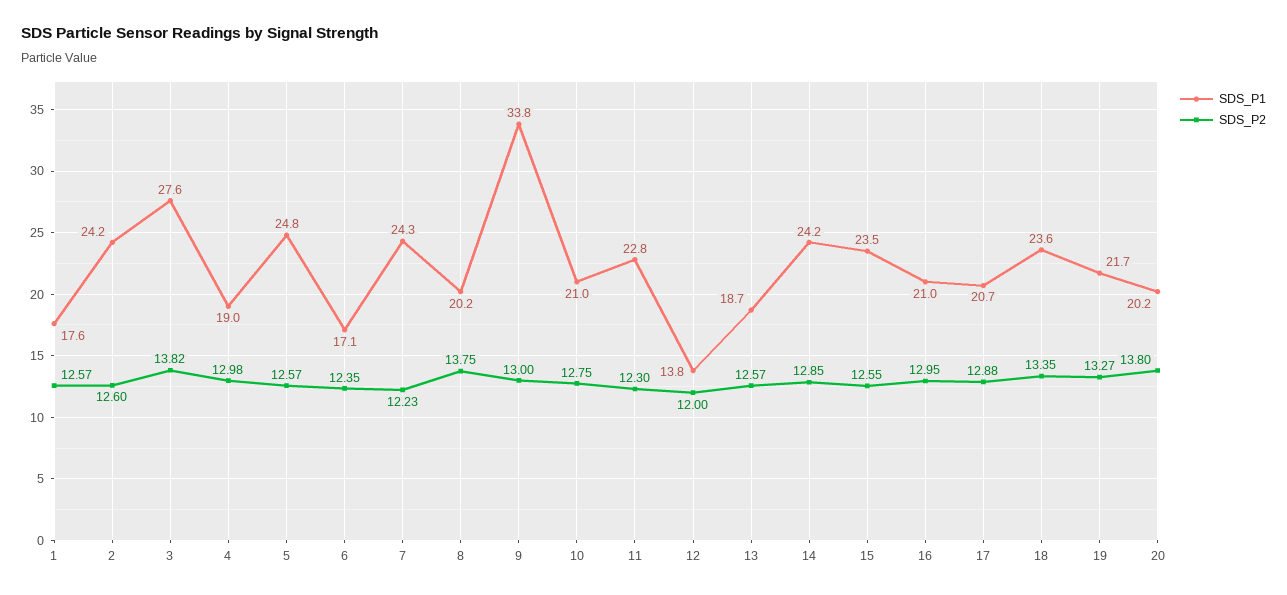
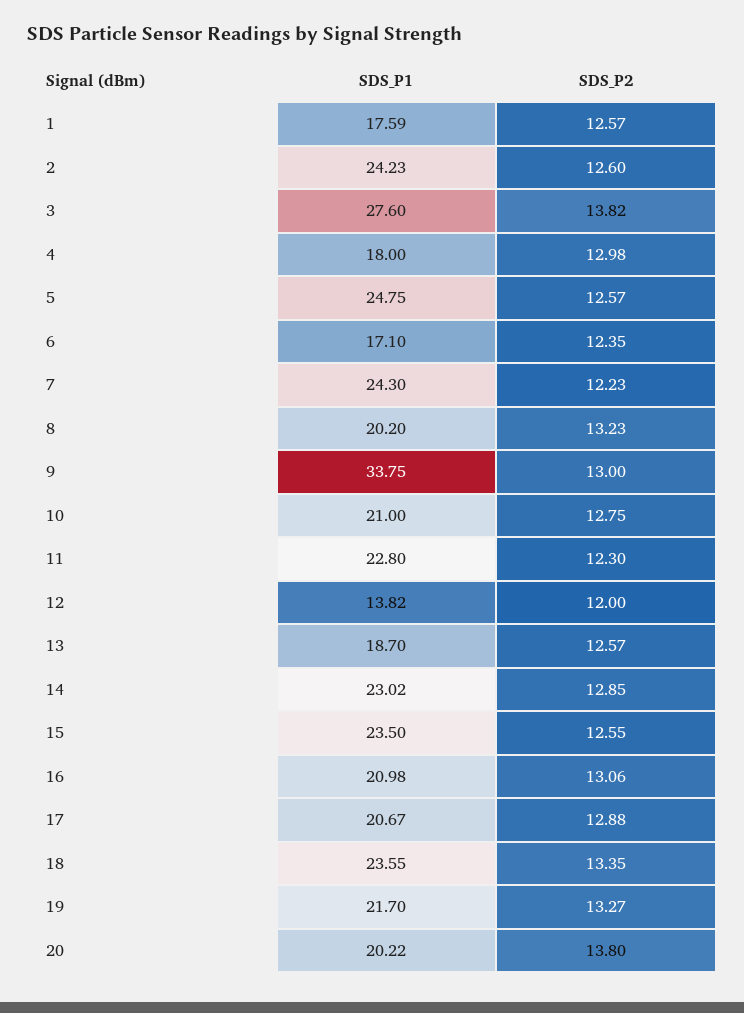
SDS_P1, 4: 19 -> 18
SDS_P2, 8: 13.75 -> 13.23
SDS_P1, 14: 24.2 -> 23.02
SDS_P2, 16: 12.95 -> 13.06

